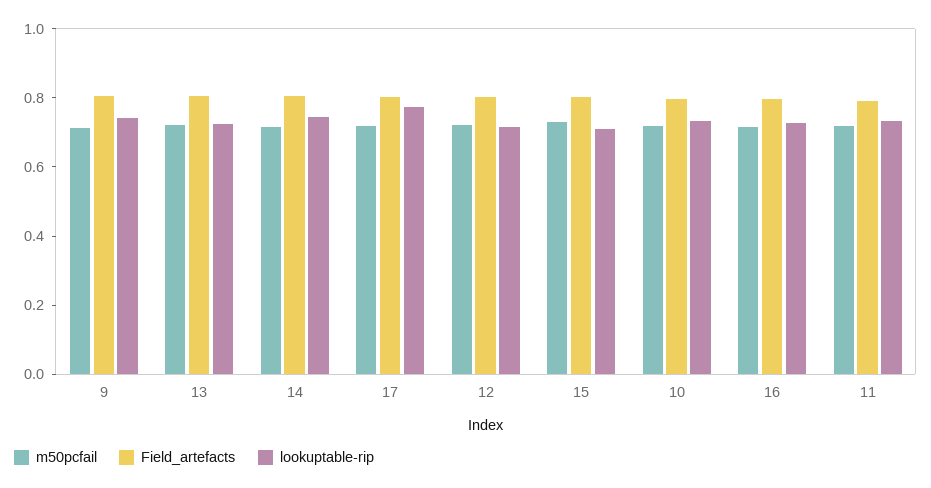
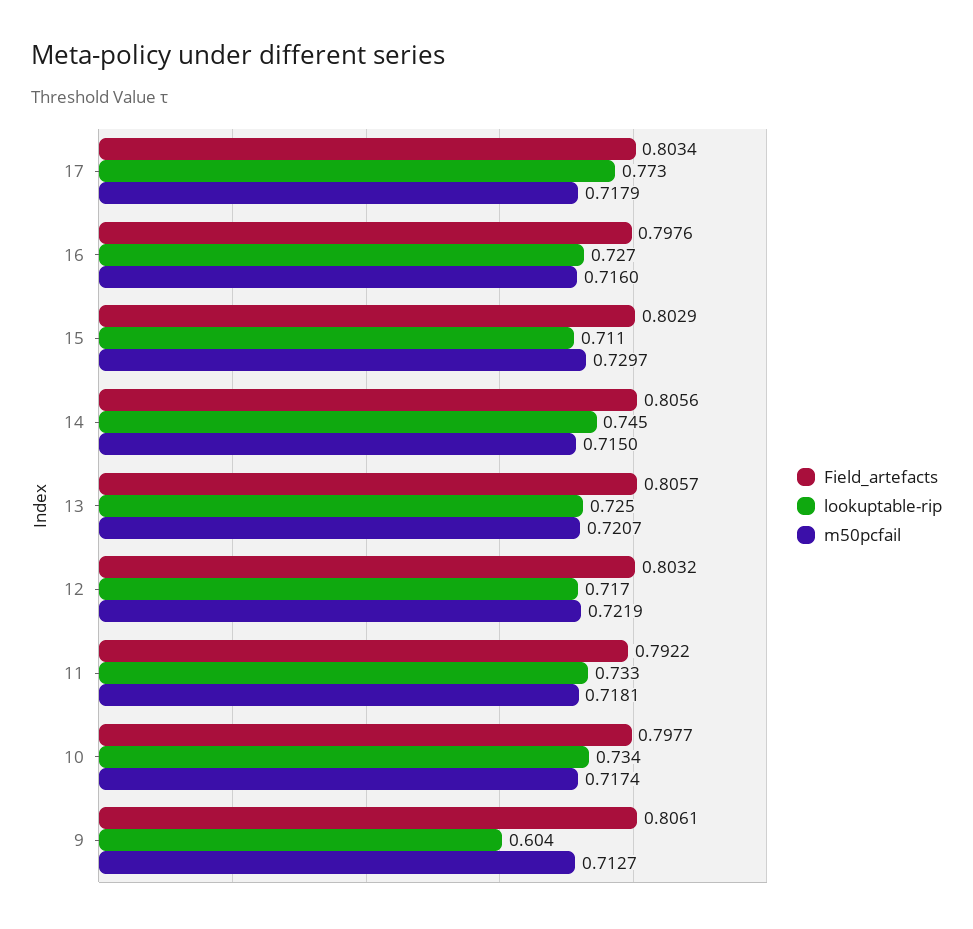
lookuptable-rip, 9: 0.75 -> 0.604

